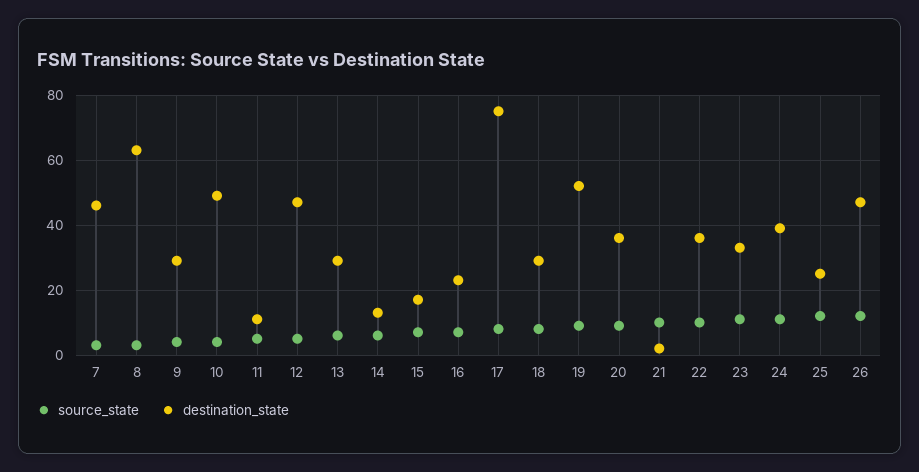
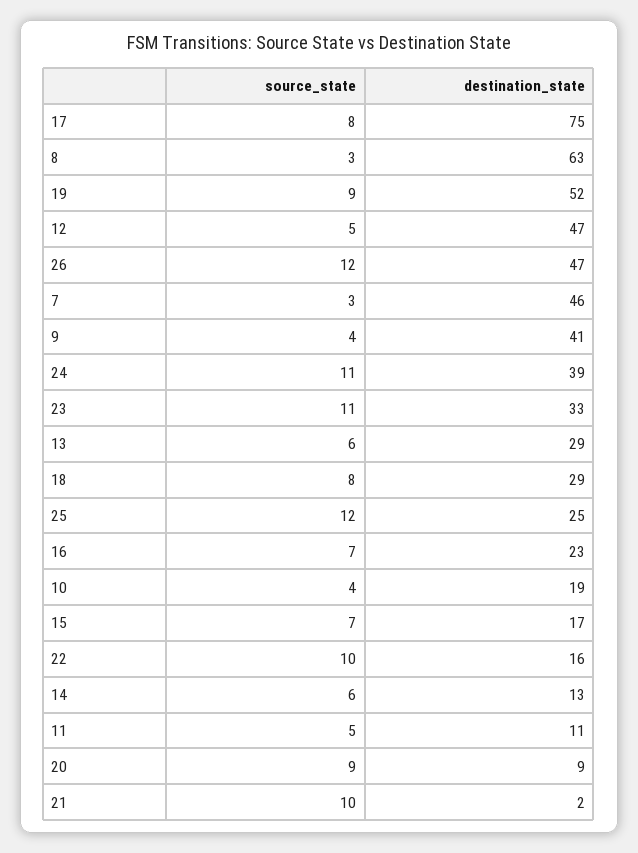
destination_state, 9: 30 -> 41
destination_state, 10: 50 -> 19
destination_state, 20: 35 -> 9
destination_state, 22: 35 -> 16

